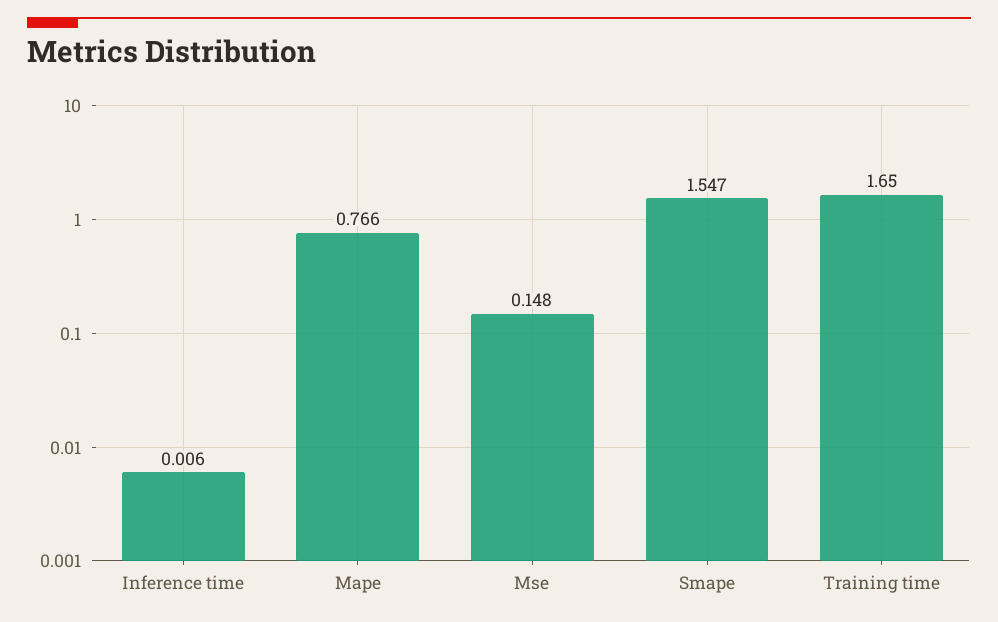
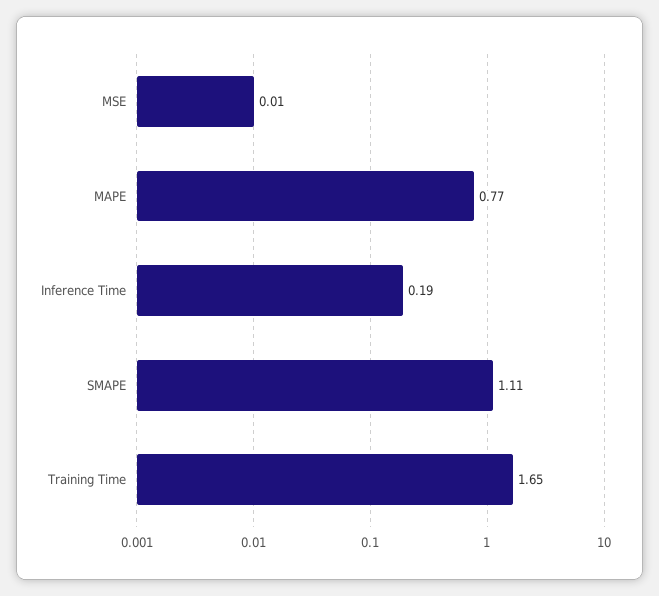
Inference time: 0.006 -> 0.19
Mse: 0.148 -> 0.01
Smape: 1.547 -> 1.11

